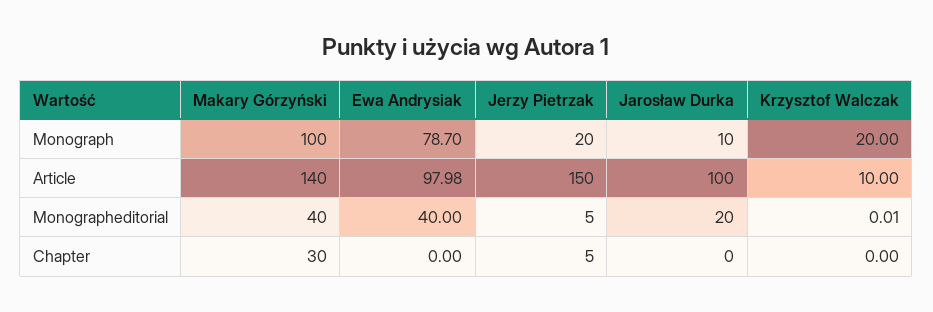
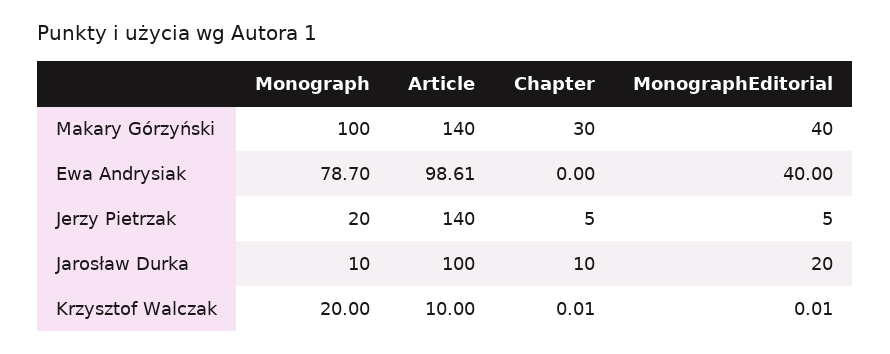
Ewa Andrysiak, Article: 97.98 -> 98.61
Jerzy Pietrzak, Article: 150 -> 140
Jarosław Durka, Chapter: 0 -> 10
Krzysztof Walczak, Chapter: 0 -> 0.01

